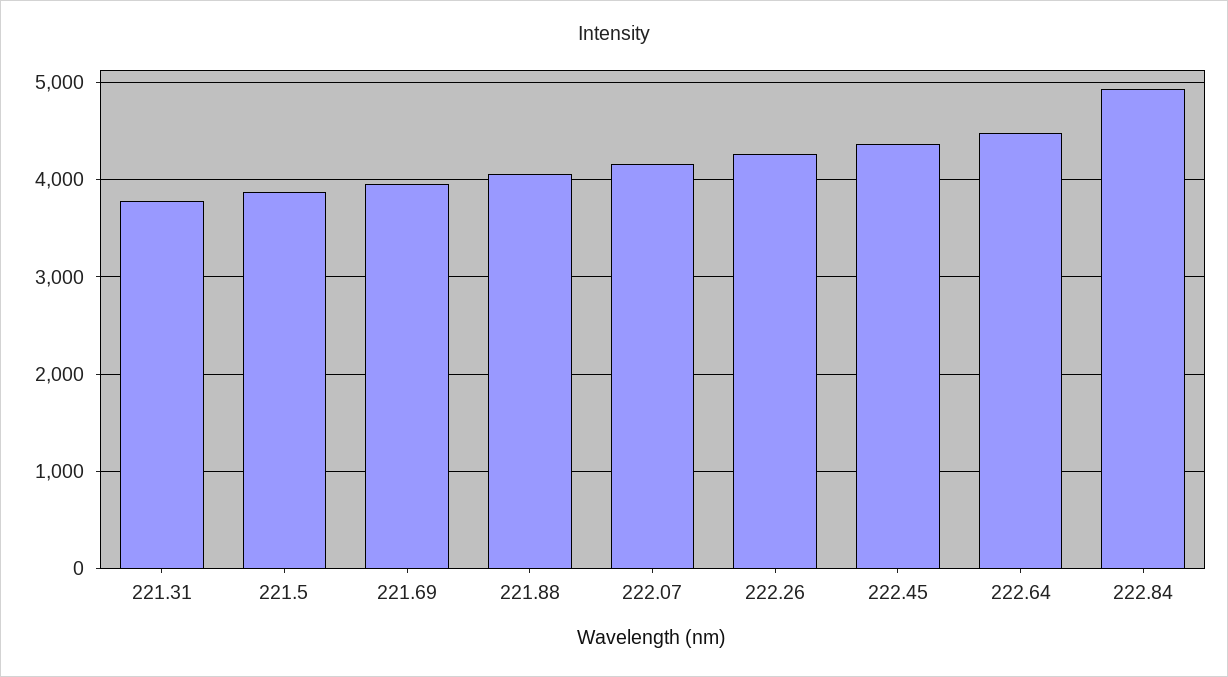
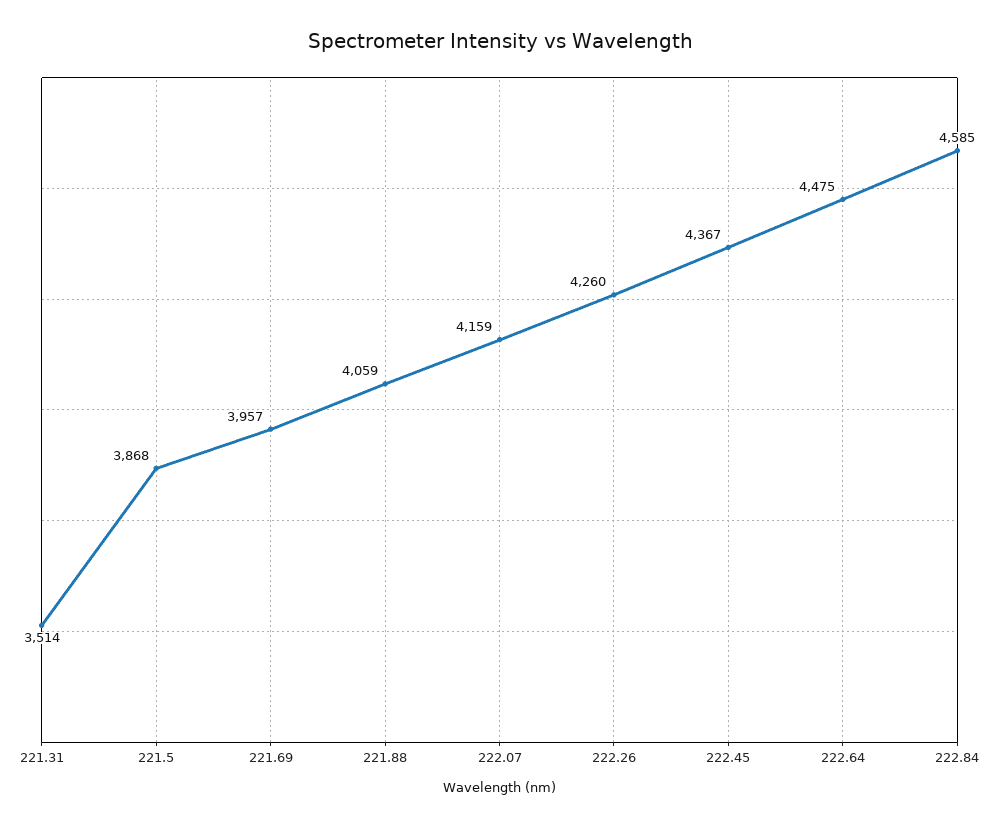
221.31: 3800 -> 3514
222.84: 4900 -> 4585

